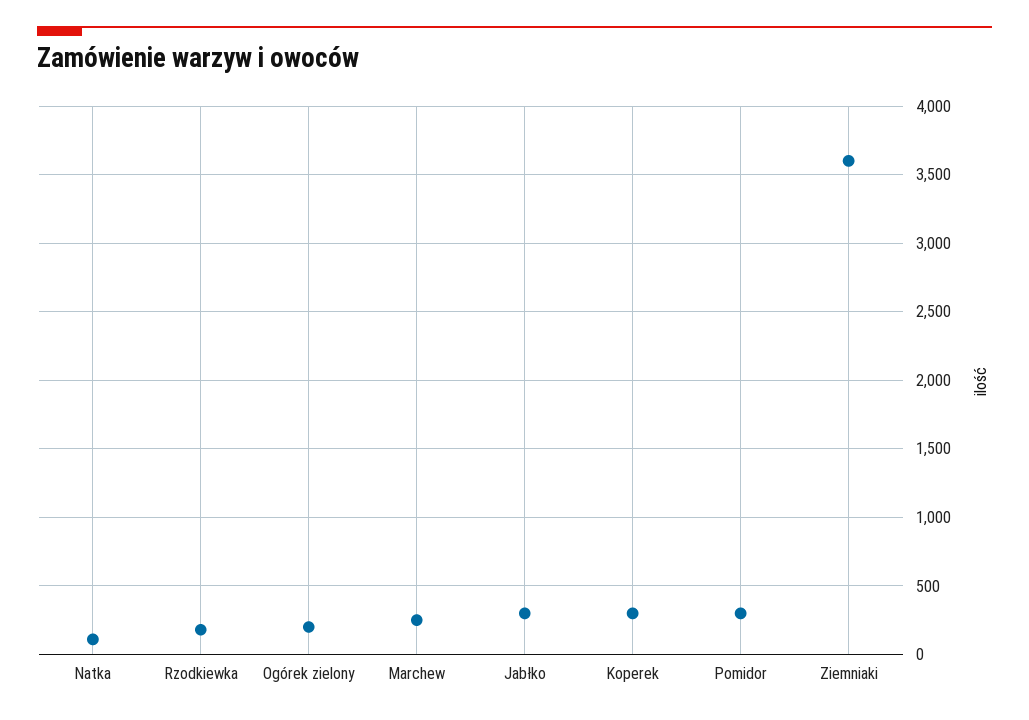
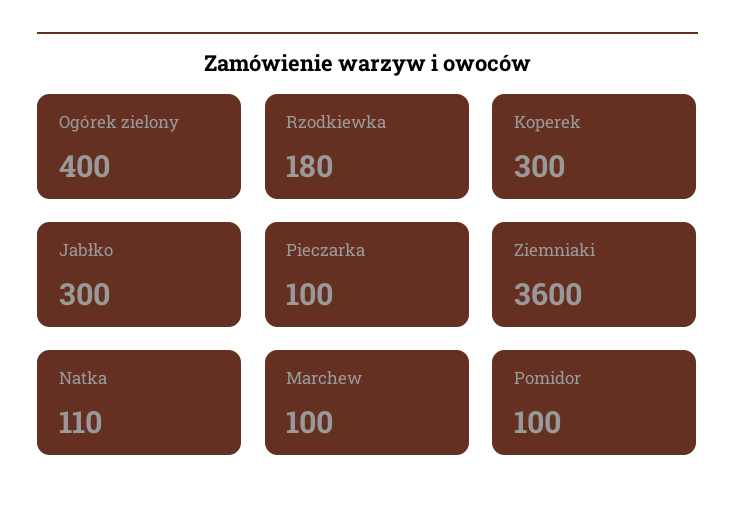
Ogórek zielony: 200 -> 400
Marchew: 250 -> 100
Pomidor: 300 -> 100
Pieczarka: none -> 100

